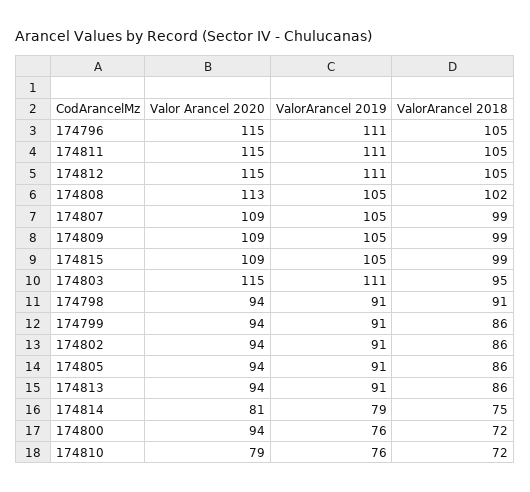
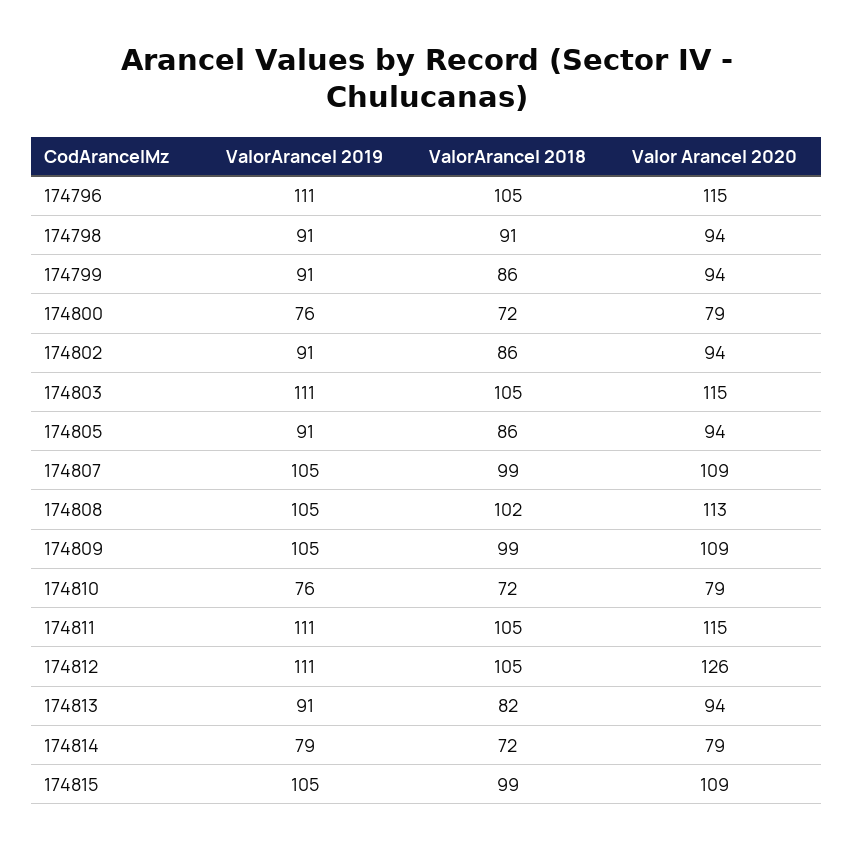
Valor Arancel 2020, 174812: 115 -> 126
ValorArancel 2018, 174803: 95 -> 105
ValorArancel 2018, 174813: 86 -> 82
Valor Arancel 2020, 174814: 81 -> 79
ValorArancel 2018, 174814: 75 -> 72
Valor Arancel 2020, 174800: 94 -> 79

